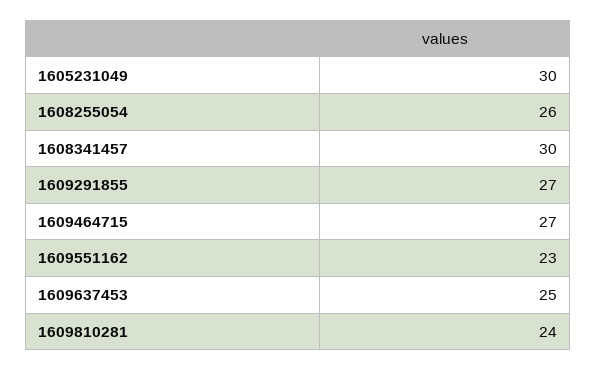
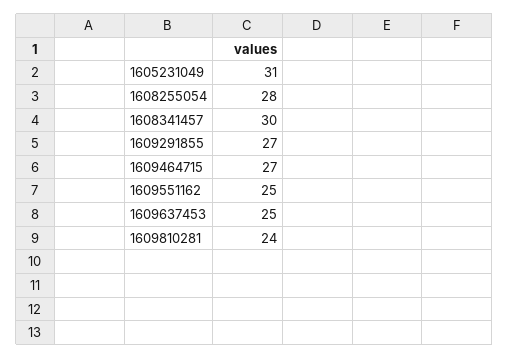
1605231049: 30 -> 31
1608255054: 26 -> 28
1609551162: 23 -> 25

